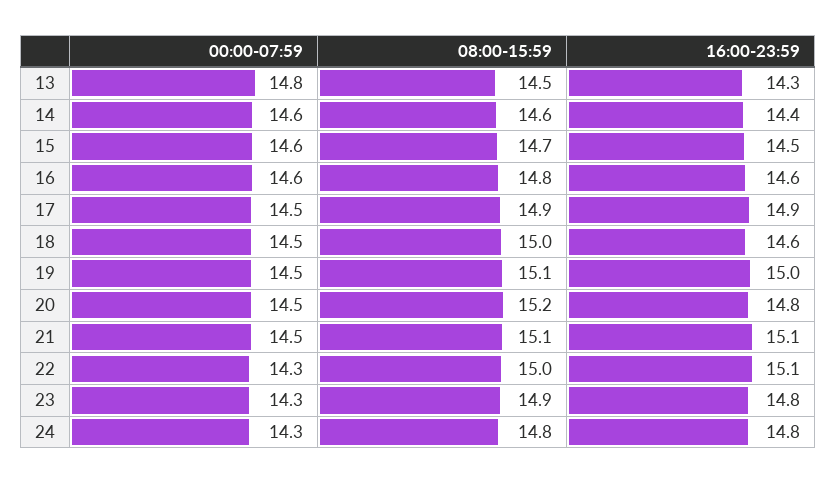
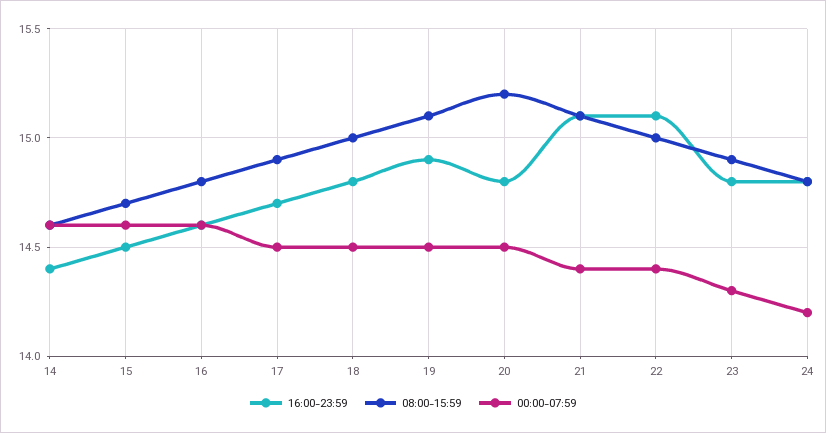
00:00-07:59, 13: 14.8 -> none
08:00-15:59, 13: 14.5 -> none
16:00-23:59, 13: 14.3 -> none
16:00-23:59, 17: 14.9 -> 14.7
16:00-23:59, 18: 14.6 -> 14.8
16:00-23:59, 19: 15 -> 14.9
00:00-07:59, 21: 14.5 -> 14.4
00:00-07:59, 22: 14.3 -> 14.4
00:00-07:59, 24: 14.3 -> 14.2

